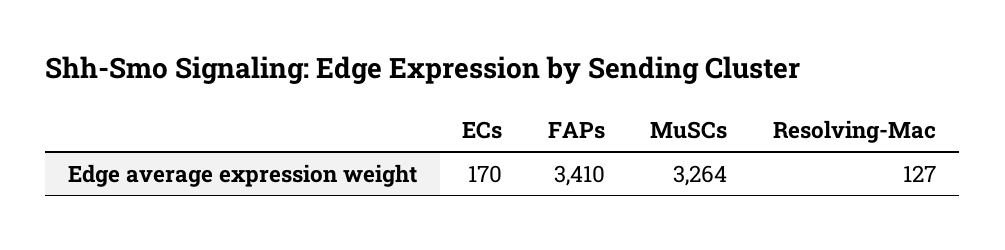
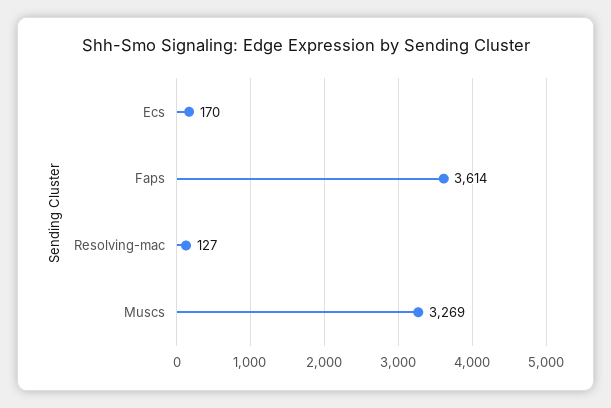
FAPs: 3410 -> 3614
MuSCs: 3264 -> 3269

